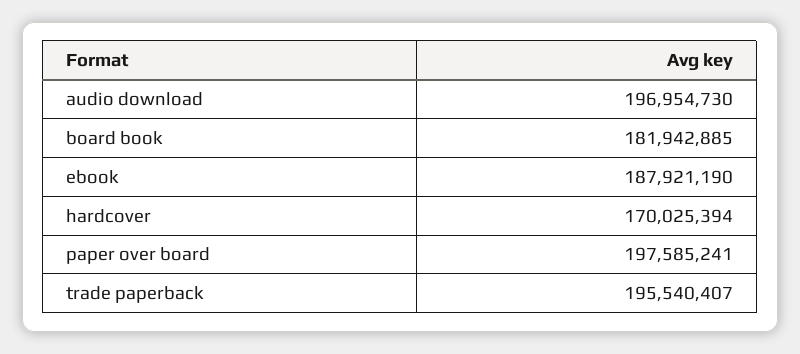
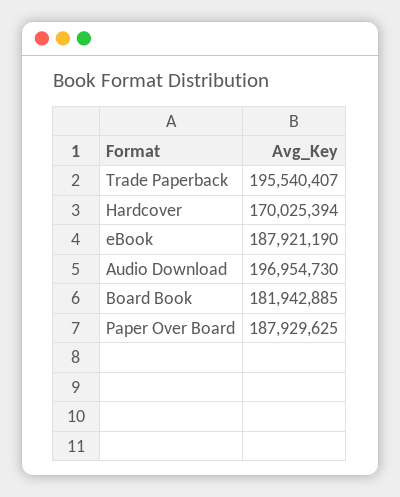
paper over board: 197585241 -> 187929625

